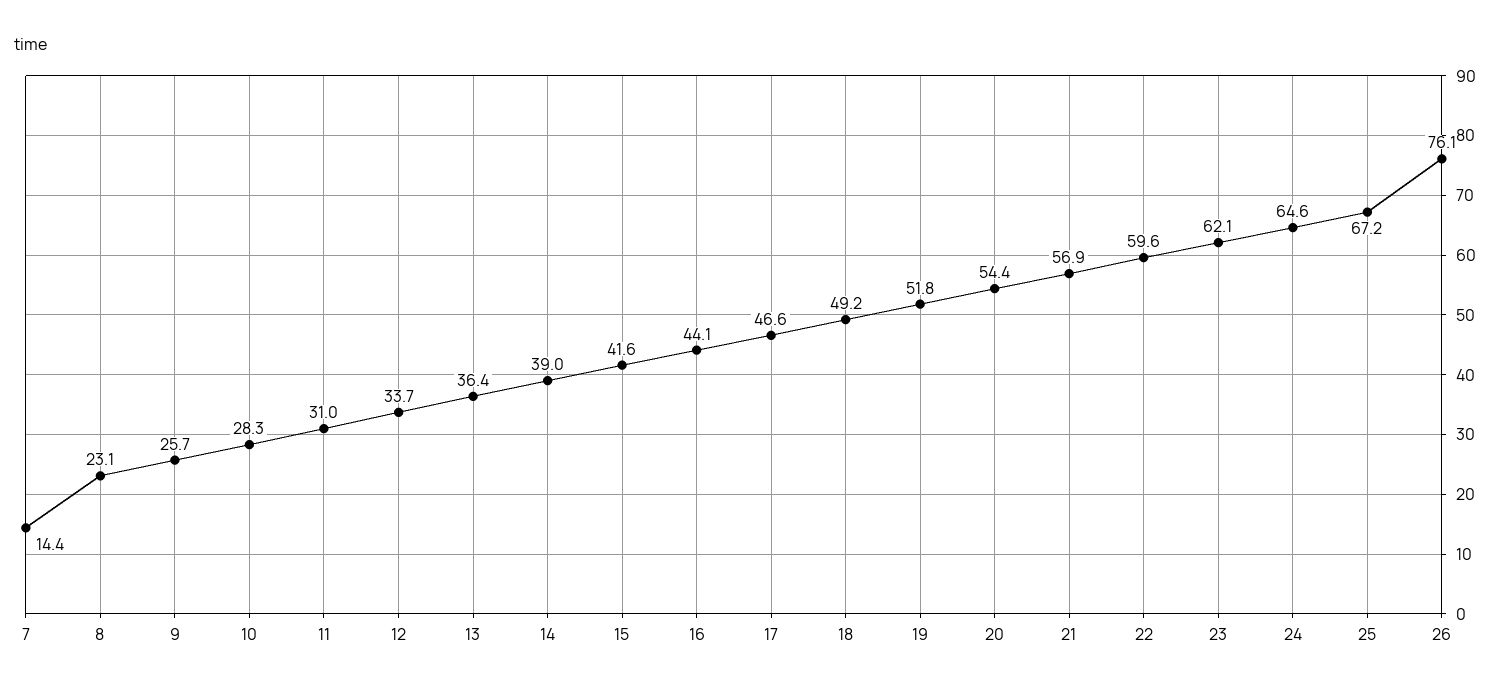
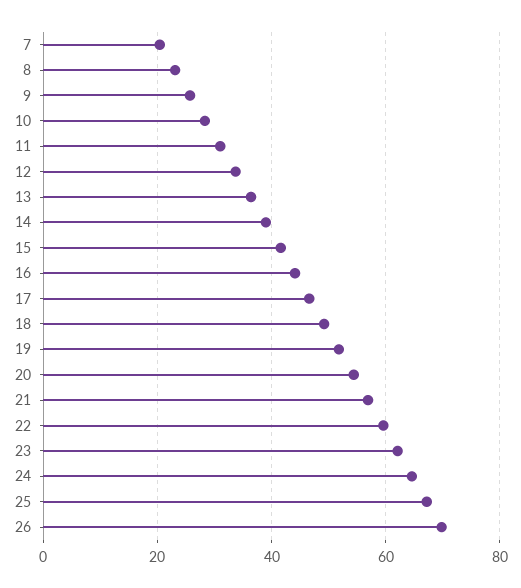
7: 14.4 -> 20
26: 76.1 -> 70

